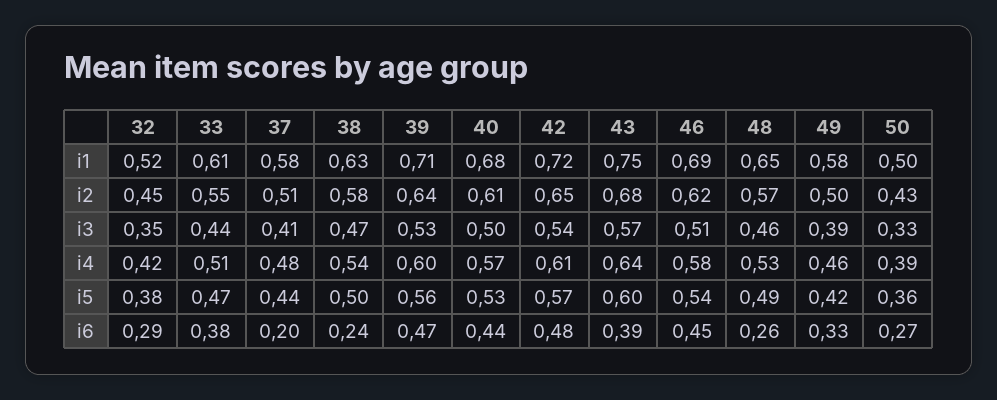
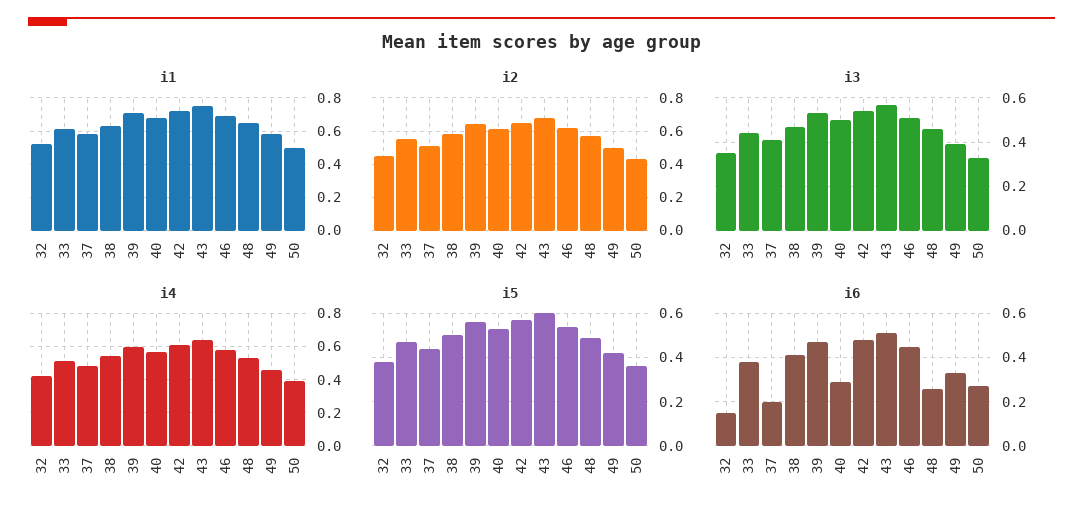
i6, 32: 0.29 -> 0.15
i6, 38: 0.24 -> 0.4
i6, 40: 0.44 -> 0.3
i6, 43: 0.39 -> 0.5

